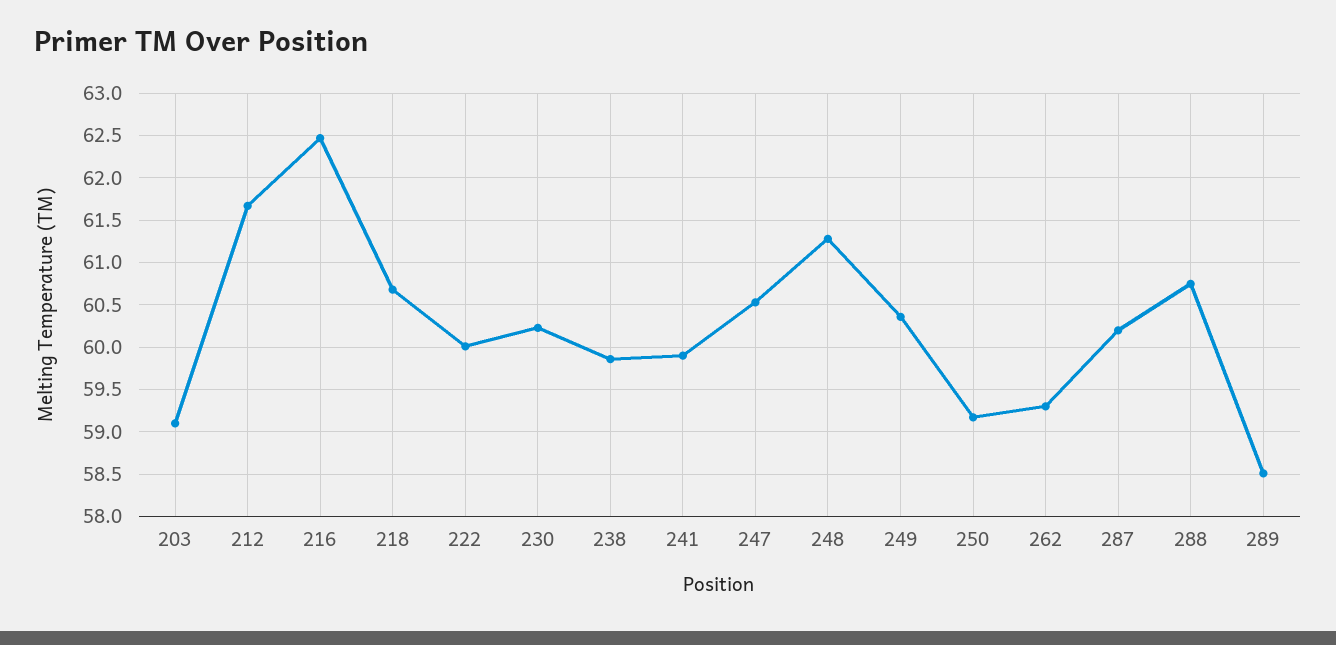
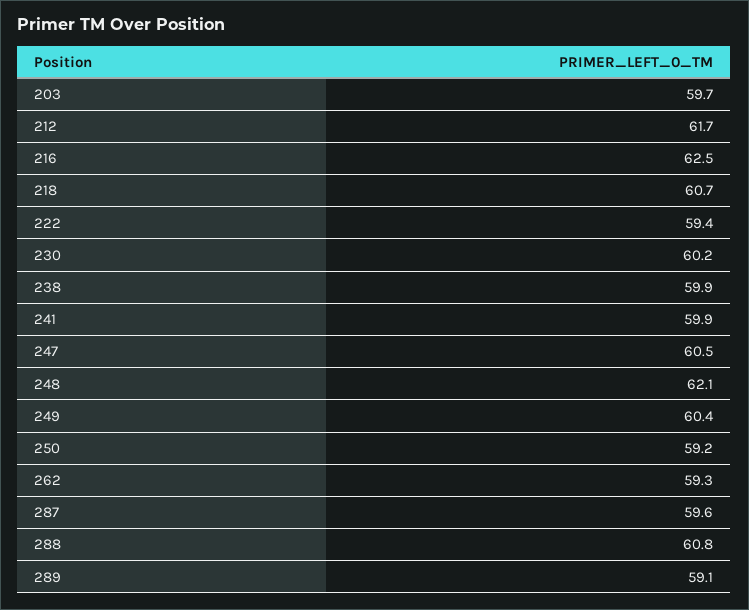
203: 59.1 -> 59.7
222: 60 -> 59.4
248: 61.3 -> 62.1
287: 60.2 -> 59.6
289: 58.5 -> 59.1

